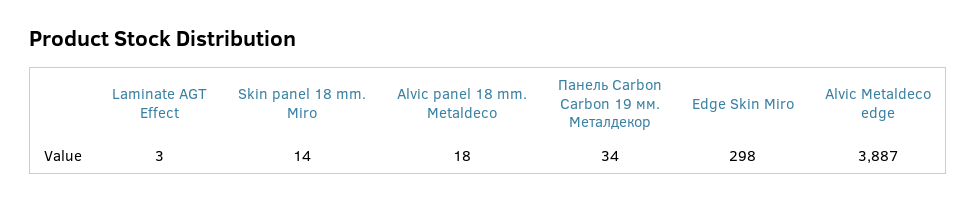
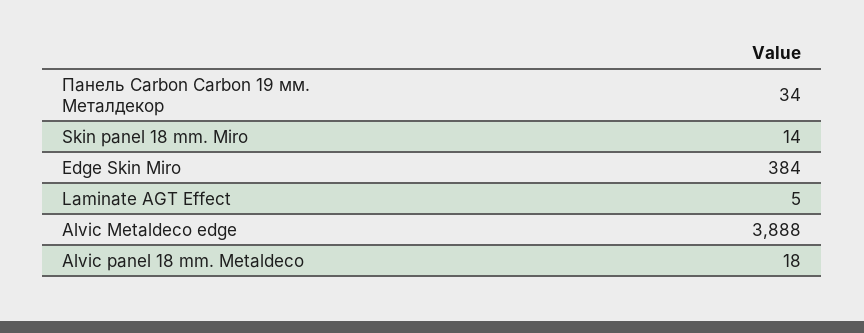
Laminate AGT Effect: 3 -> 5
Edge Skin Miro: 298 -> 384
Alvic Metaldeco edge: 3887 -> 3888

